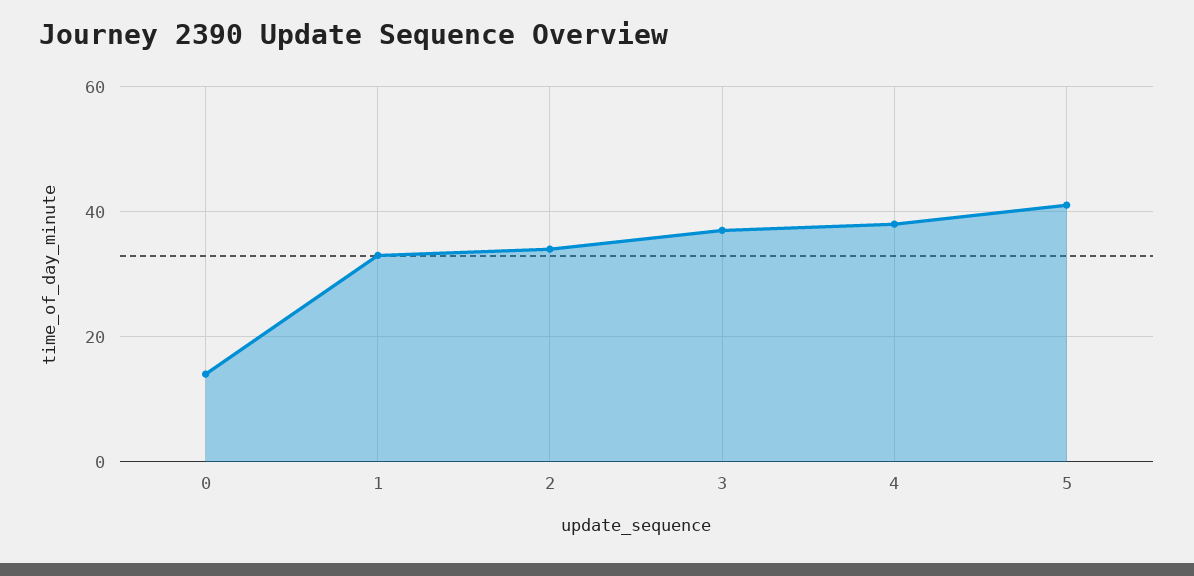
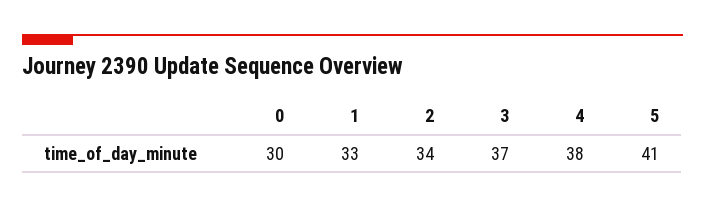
0: 15 -> 30

